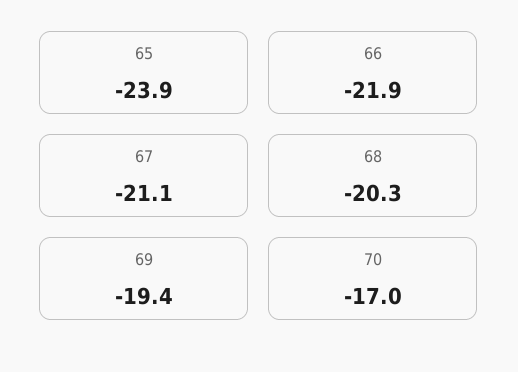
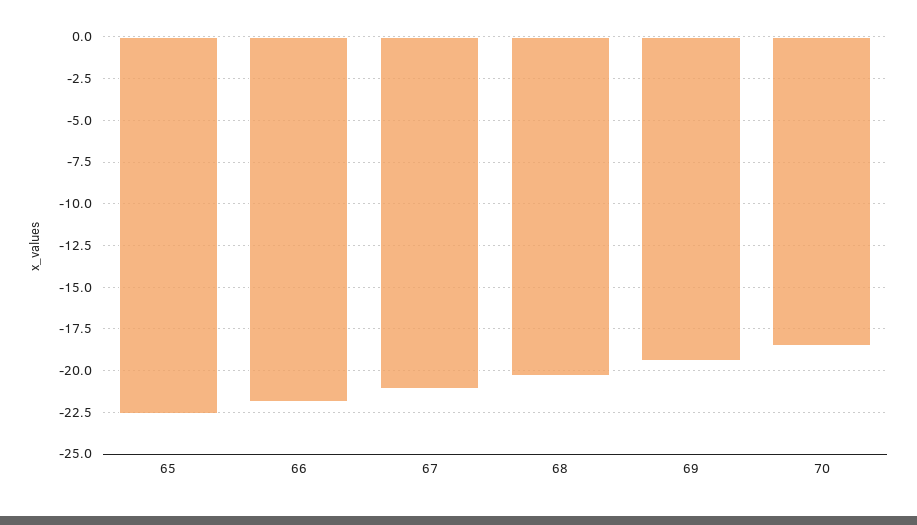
65: -23.9 -> -22.5
70: -17 -> -18.5

